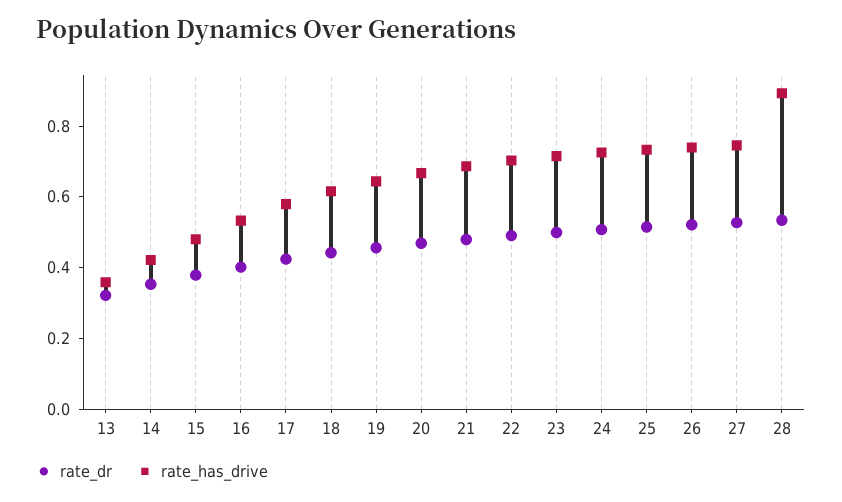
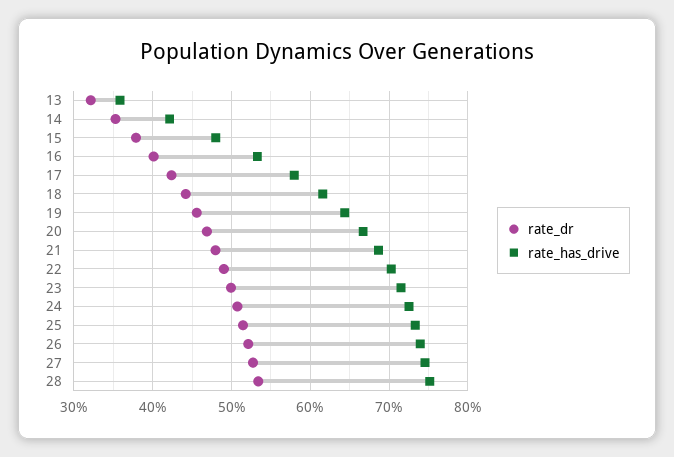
rate_has_drive, 28: 0.9 -> 0.75

